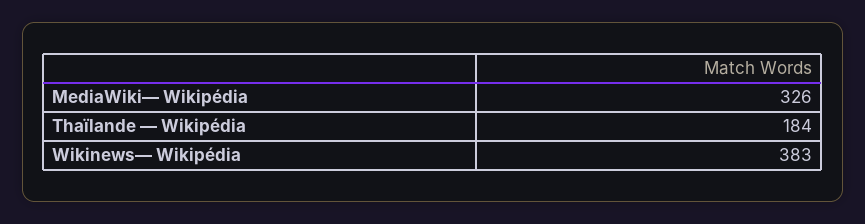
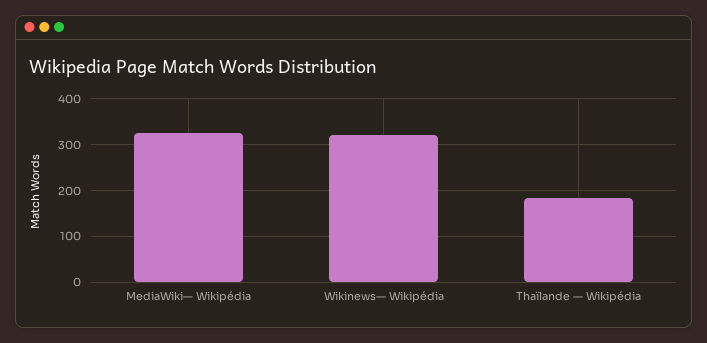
Wikinews— Wikipédia: 383 -> 320

